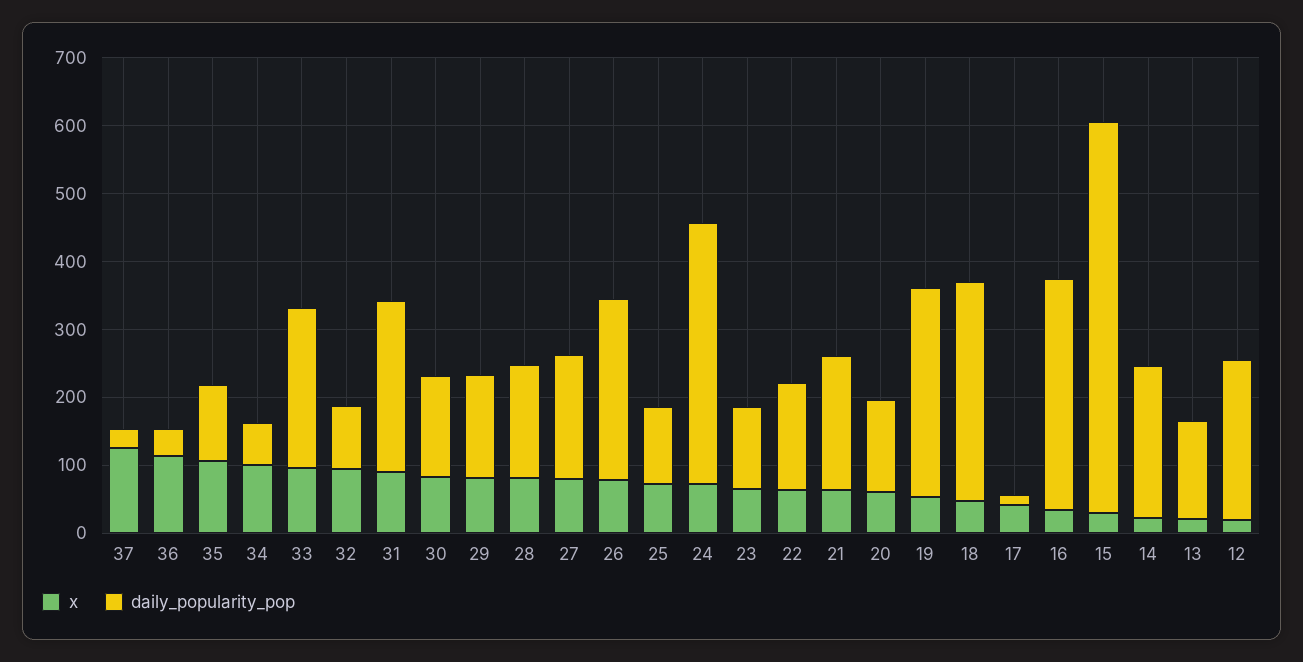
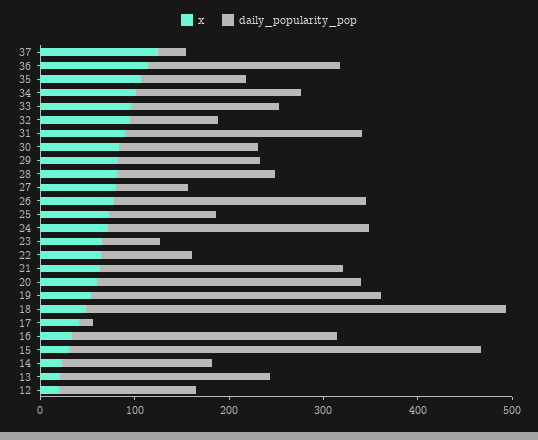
daily_popularity_pop, 36: 40 -> 200
daily_popularity_pop, 34: 60 -> 180
daily_popularity_pop, 33: 240 -> 160
daily_popularity_pop, 27: 180 -> 80
daily_popularity_pop, 24: 380 -> 280
daily_popularity_pop, 23: 120 -> 60
daily_popularity_pop, 22: 160 -> 100
daily_popularity_pop, 21: 200 -> 260
daily_popularity_pop, 20: 140 -> 280
daily_popularity_pop, 18: 320 -> 440
daily_popularity_pop, 16: 340 -> 280
daily_popularity_pop, 15: 580 -> 440
daily_popularity_pop, 14: 220 -> 160
daily_popularity_pop, 13: 140 -> 220
daily_popularity_pop, 12: 240 -> 140

